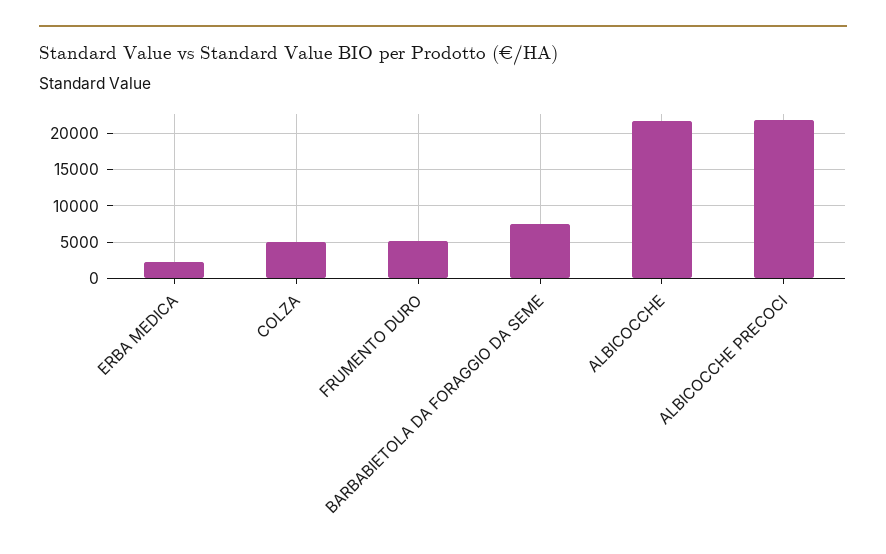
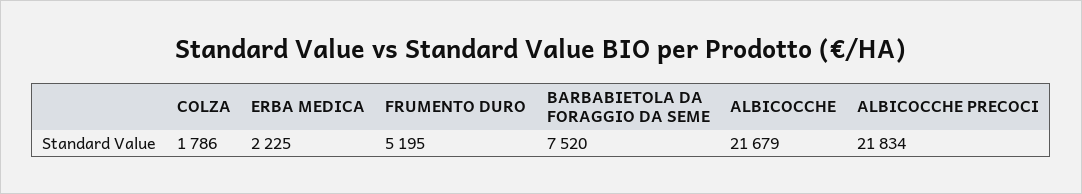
COLZA: 5000 -> 1786

